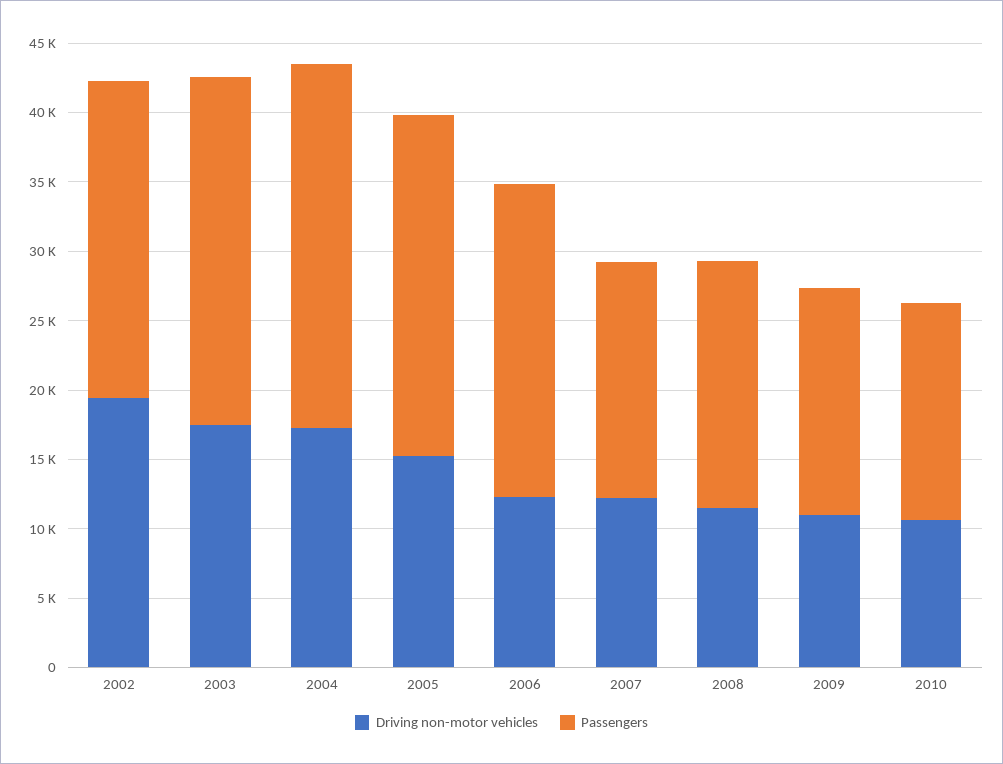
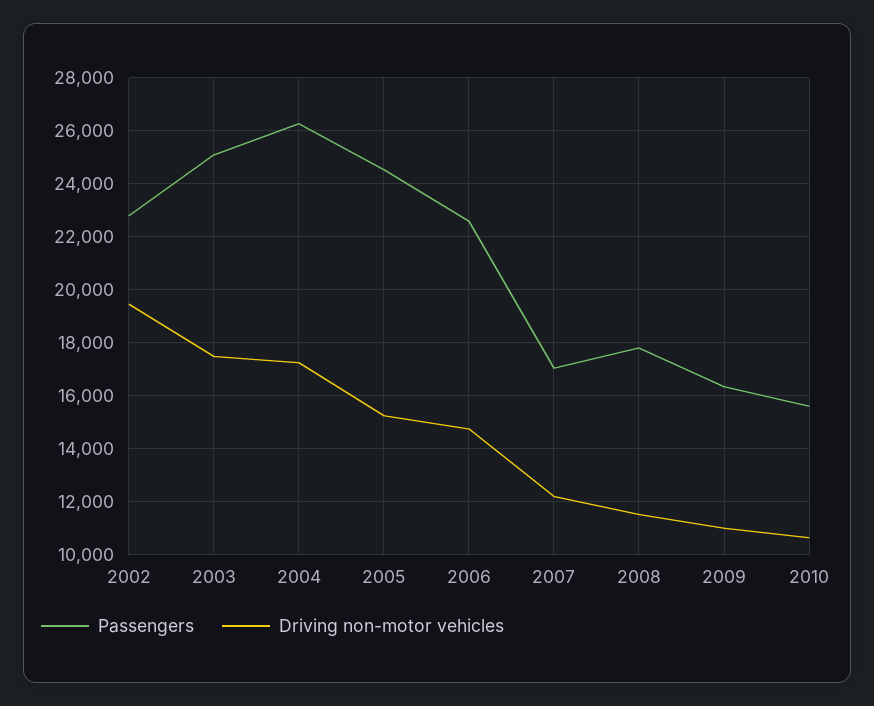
Driving non-motor vehicles, 2006: 12000 -> 14750

